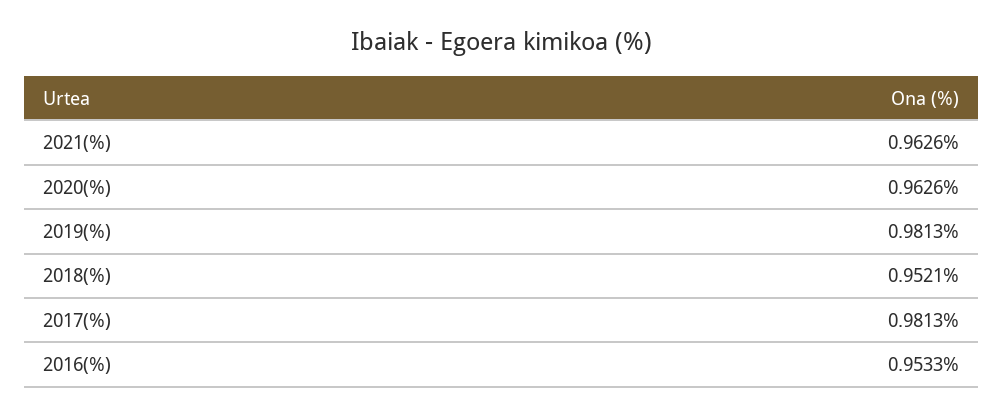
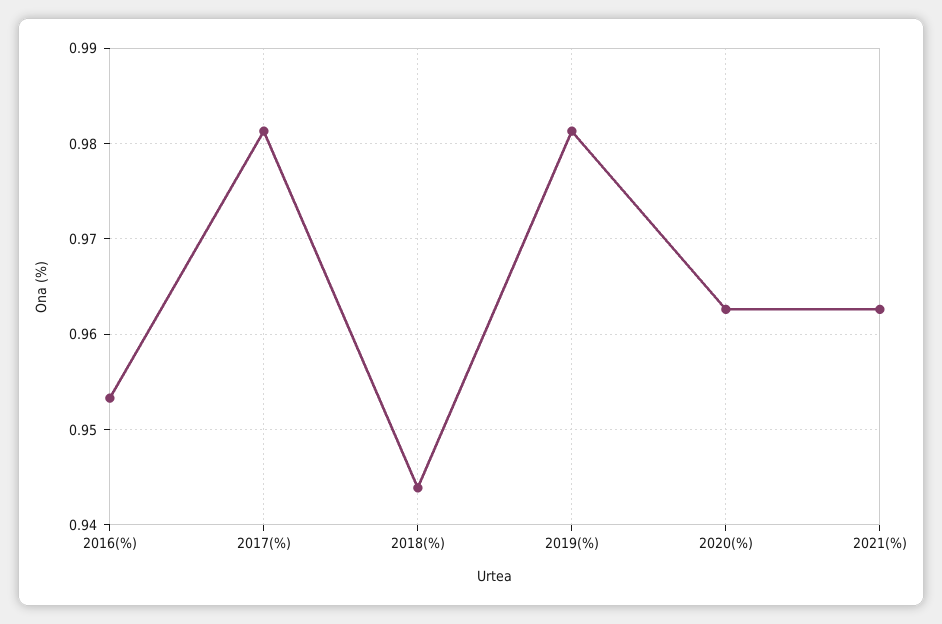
2018(%): 0.9521 -> 0.944

